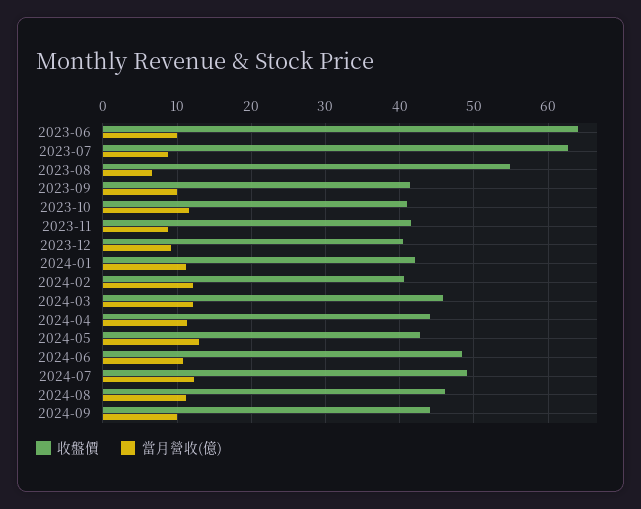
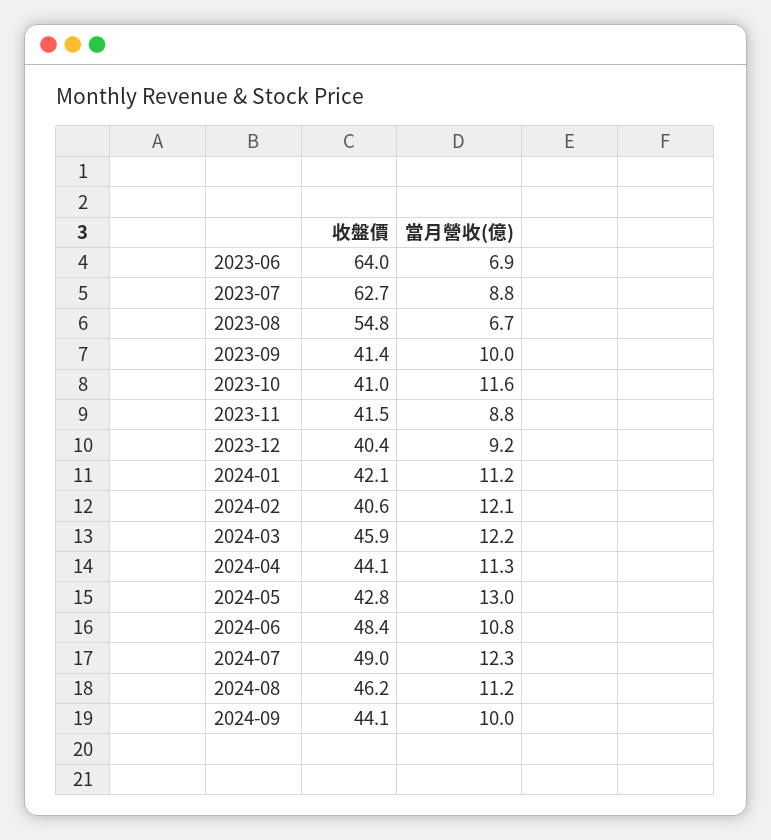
當月營收(億), 2023-06: 10 -> 6.9

